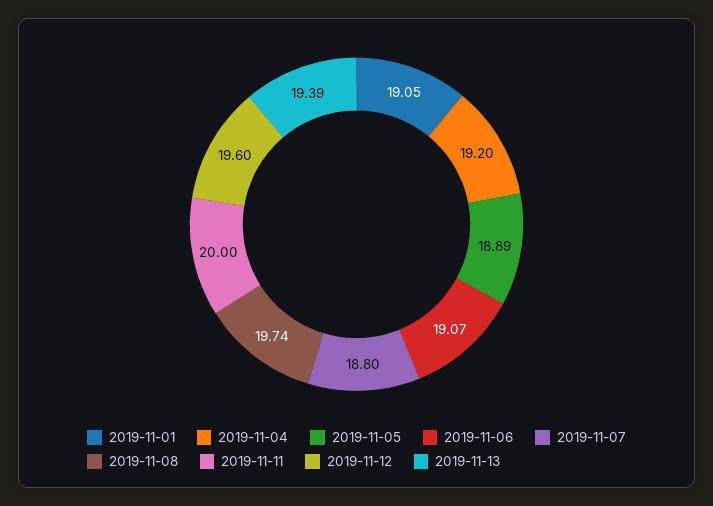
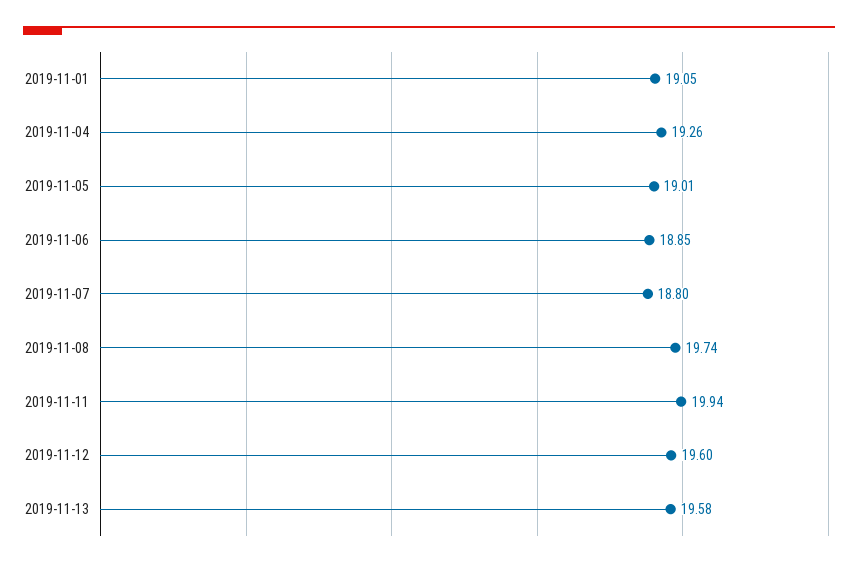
2019-11-04: 19.2 -> 19.26
2019-11-05: 18.89 -> 19.01
2019-11-06: 19.07 -> 18.85
2019-11-11: 20 -> 19.94
2019-11-13: 19.39 -> 19.58

